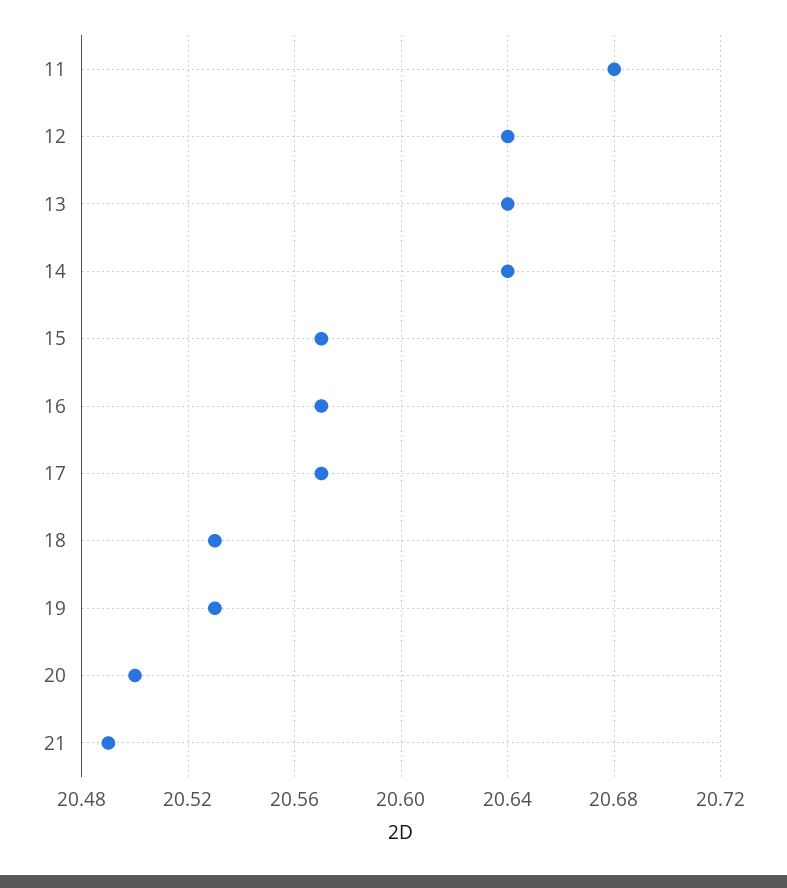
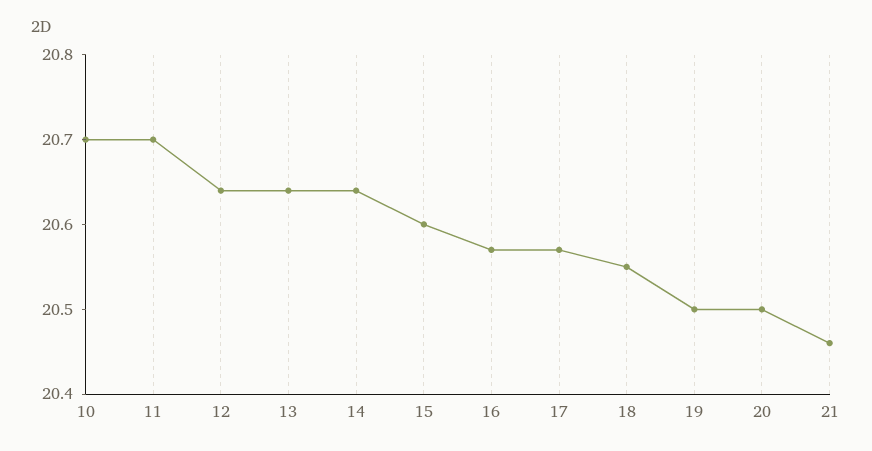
11: 20.68 -> 20.7
15: 20.57 -> 20.6
18: 20.53 -> 20.55
19: 20.53 -> 20.5
21: 20.49 -> 20.46
10: none -> 20.7

